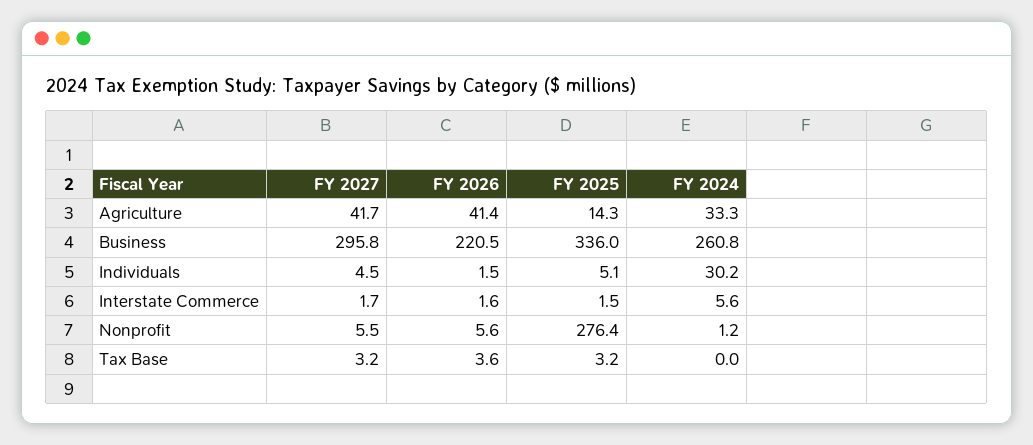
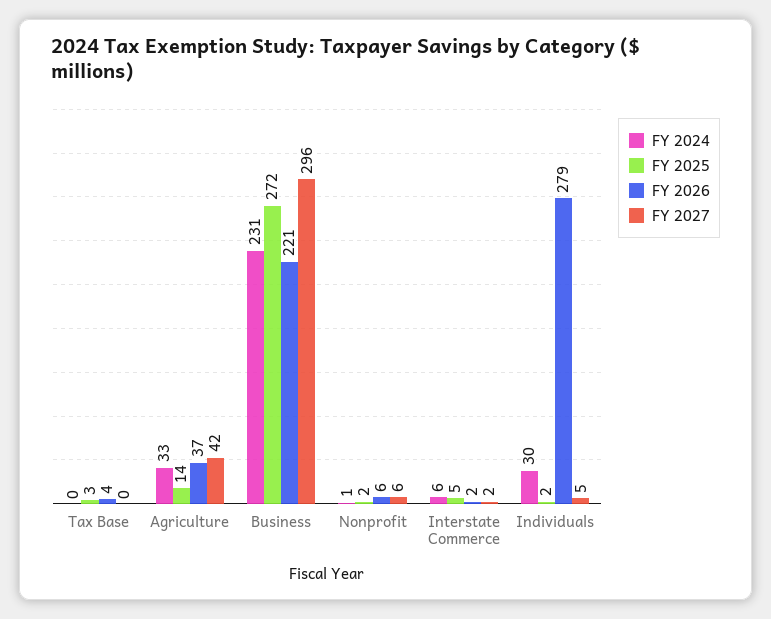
FY 2026, Agriculture: 41.4 -> 37
FY 2025, Business: 336 -> 272
FY 2024, Business: 260.8 -> 231
FY 2026, Individuals: 1.5 -> 279
FY 2025, Individuals: 5.1 -> 2
FY 2025, Interstate Commerce: 1.5 -> 5
FY 2025, Nonprofit: 276.4 -> 2
FY 2027, Tax Base: 3.2 -> 0

